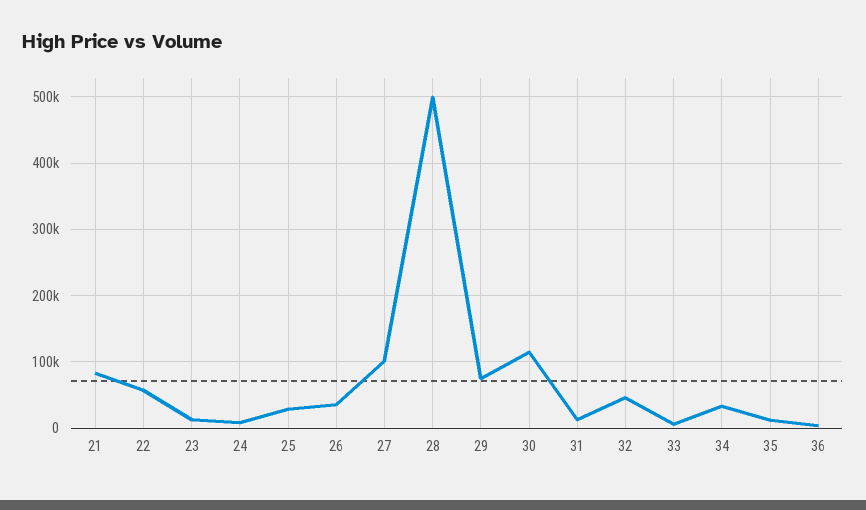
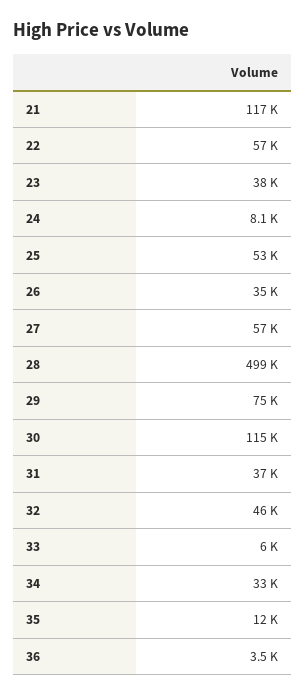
21: 80000 -> 117000
23: 10000 -> 38000
25: 30000 -> 53000
27: 100000 -> 57000
31: 10000 -> 37000

